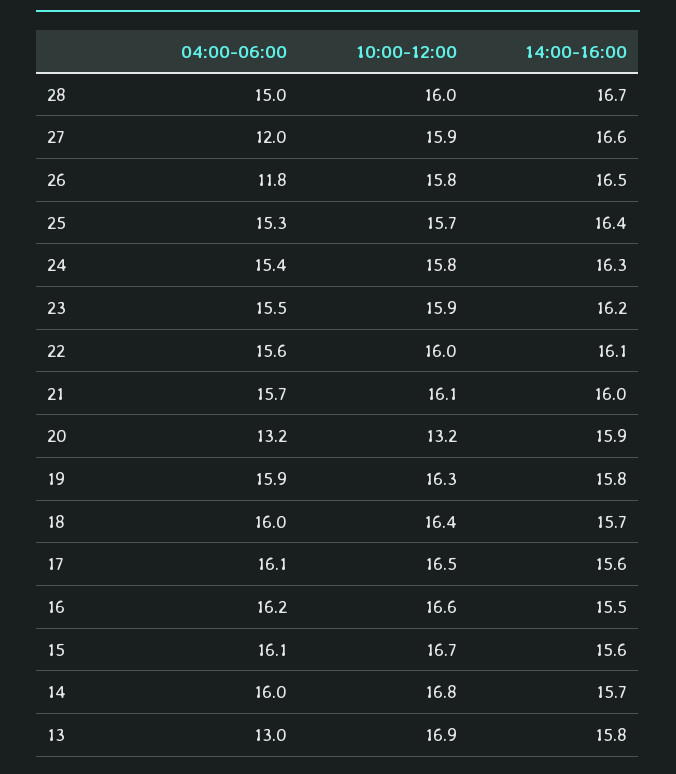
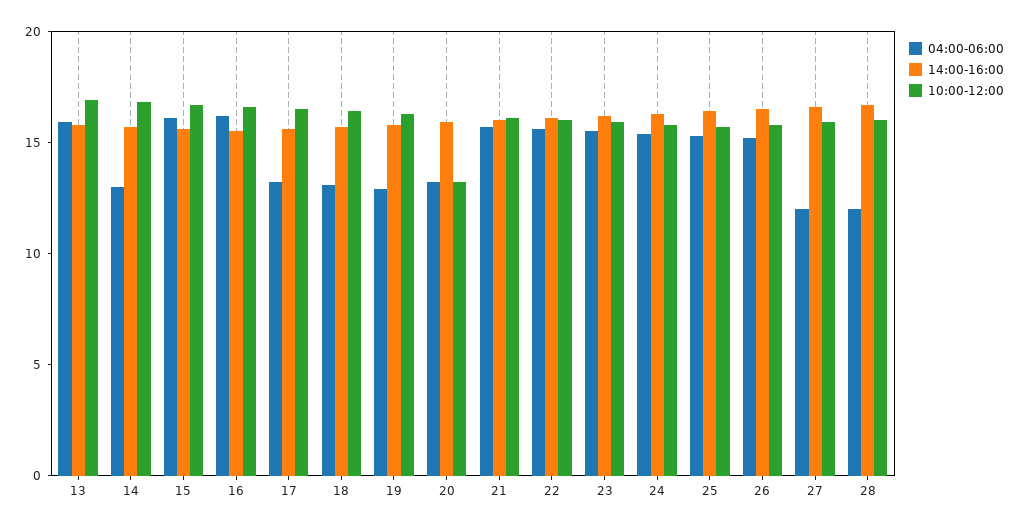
04:00-06:00, 28: 15 -> 12
04:00-06:00, 26: 11.8 -> 15
04:00-06:00, 19: 15.9 -> 13
04:00-06:00, 18: 16 -> 13
04:00-06:00, 17: 16.1 -> 13
04:00-06:00, 14: 16 -> 13
04:00-06:00, 13: 13 -> 16

